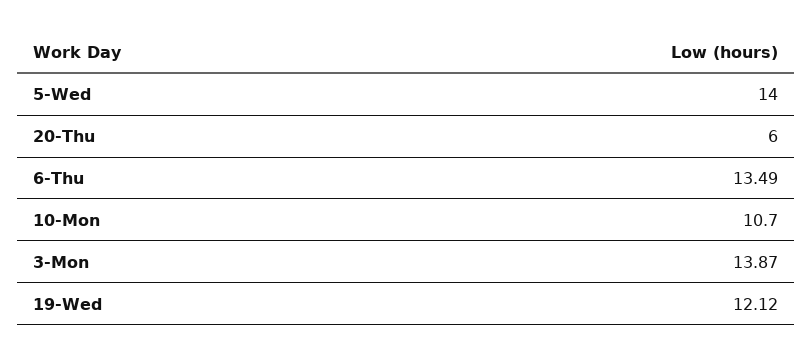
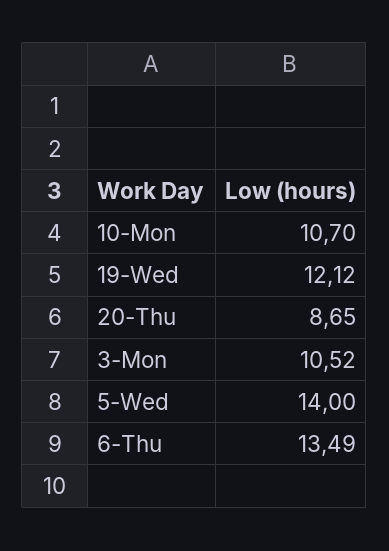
20-Thu: 6 -> 8.65
3-Mon: 13.87 -> 10.52

